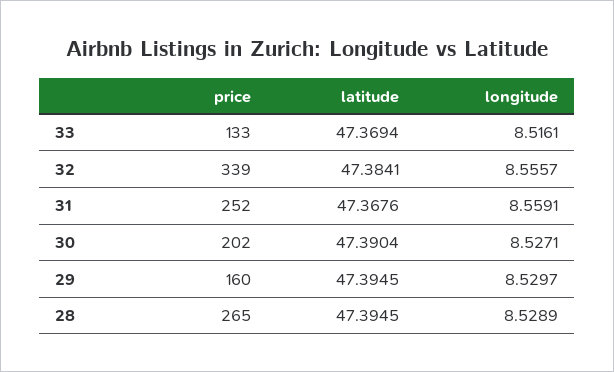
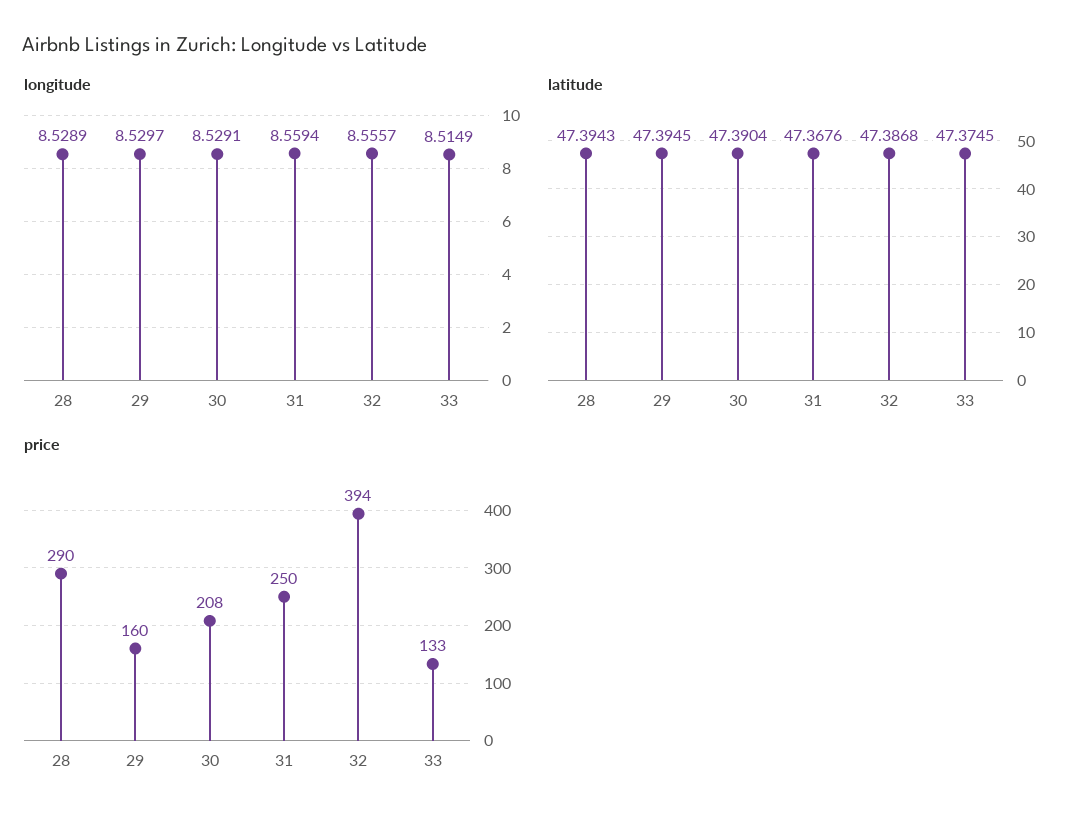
latitude, 33: 47.3694 -> 47.3745
longitude, 33: 8.5161 -> 8.5149
price, 32: 339 -> 394
latitude, 32: 47.3841 -> 47.3868
price, 31: 252 -> 250
longitude, 31: 8.5591 -> 8.5594
price, 30: 202 -> 208
longitude, 30: 8.5271 -> 8.5291
price, 28: 265 -> 290
latitude, 28: 47.3945 -> 47.3943

